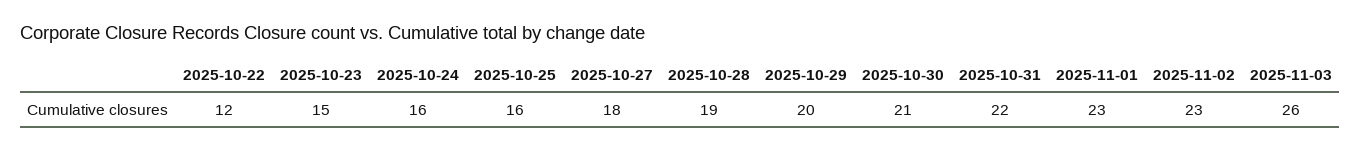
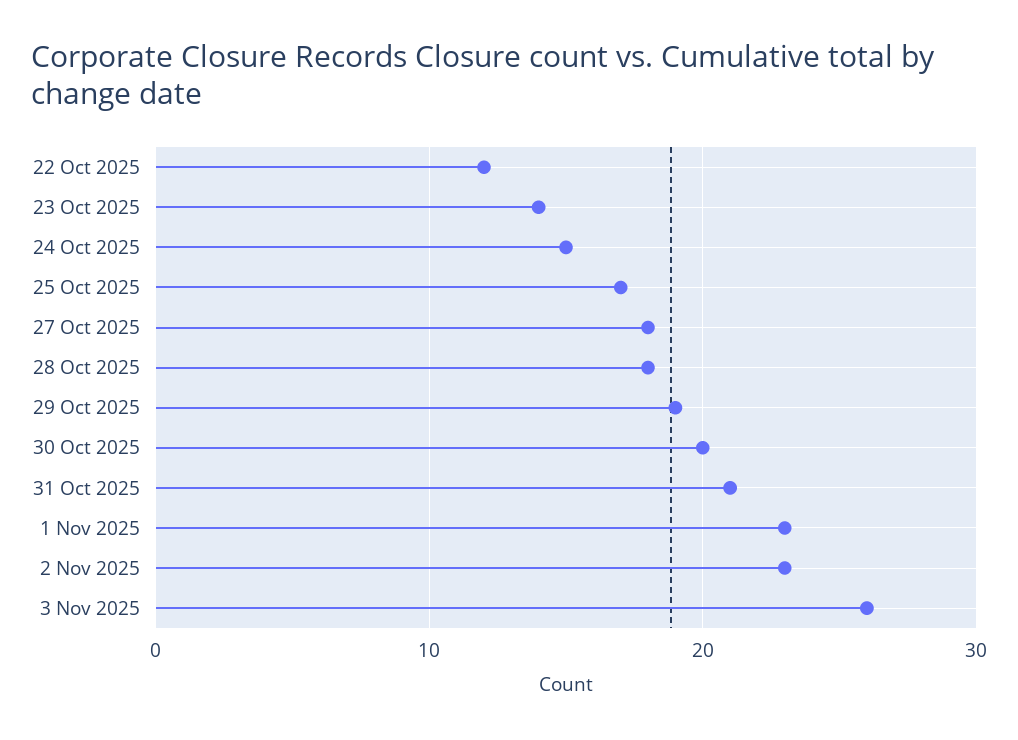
2025-10-23: 15 -> 14
2025-10-24: 16 -> 15
2025-10-25: 16 -> 17
2025-10-28: 19 -> 18
2025-10-29: 20 -> 19
2025-10-30: 21 -> 20
2025-10-31: 22 -> 21

